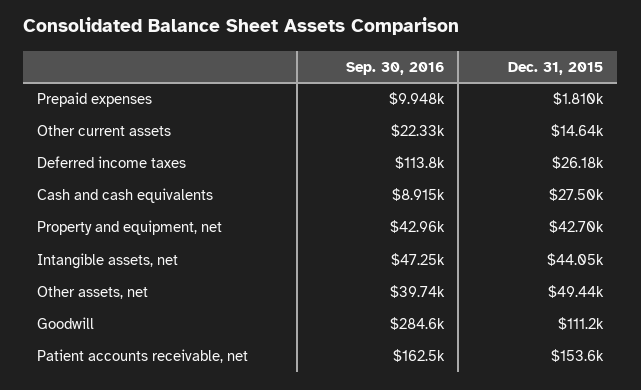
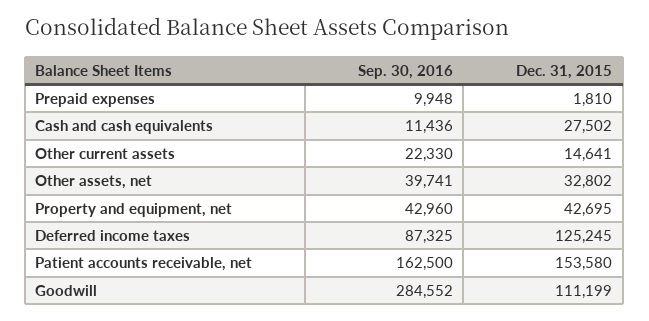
Sep. 30, 2016, Deferred income taxes: 113800 -> 87325
Dec. 31, 2015, Deferred income taxes: 26180 -> 125245
Sep. 30, 2016, Cash and cash equivalents: 8915 -> 11436
Sep. 30, 2016, Intangible assets, net: 47250 -> none
Dec. 31, 2015, Intangible assets, net: 44050 -> none
Dec. 31, 2015, Other assets, net: 49440 -> 32802

